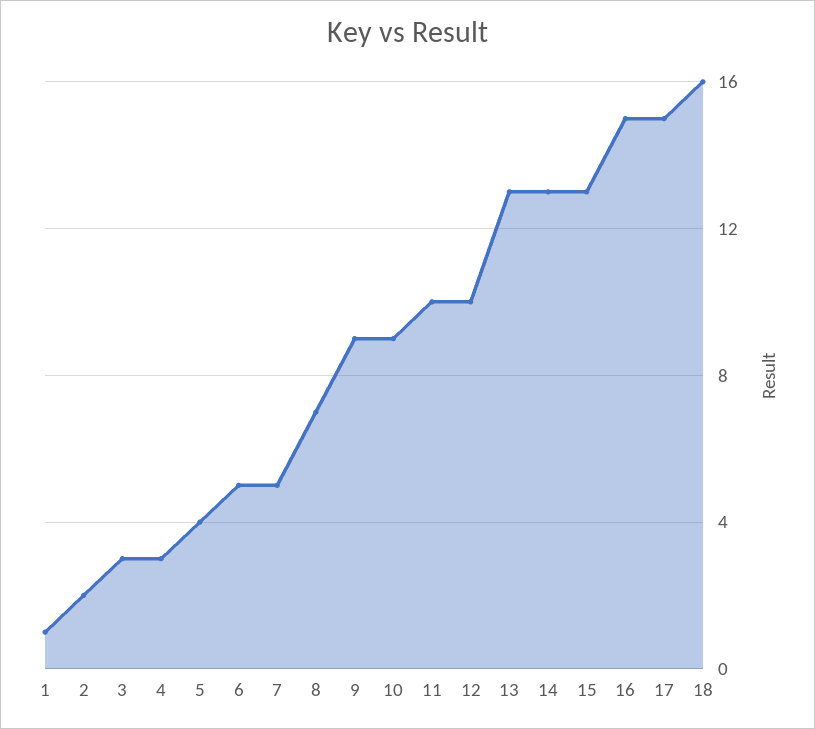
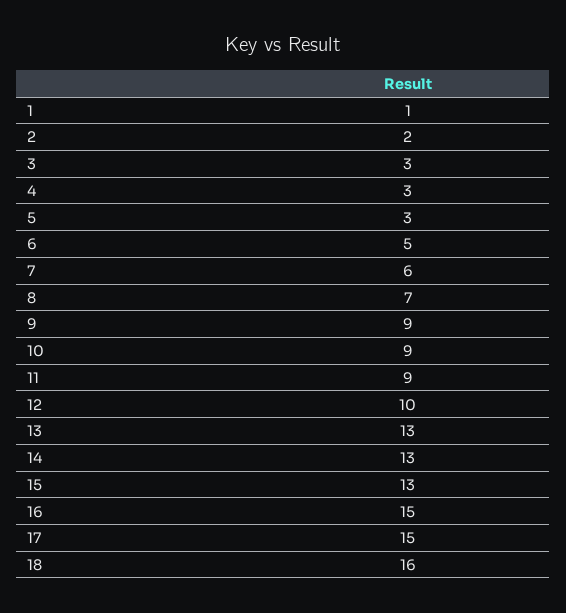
5: 4 -> 3
7: 5 -> 6
11: 10 -> 9

